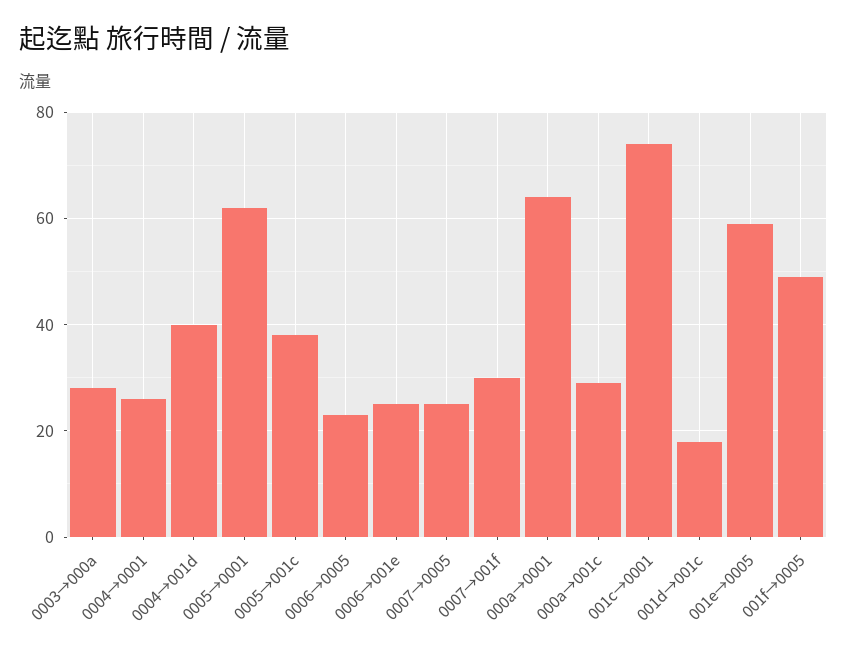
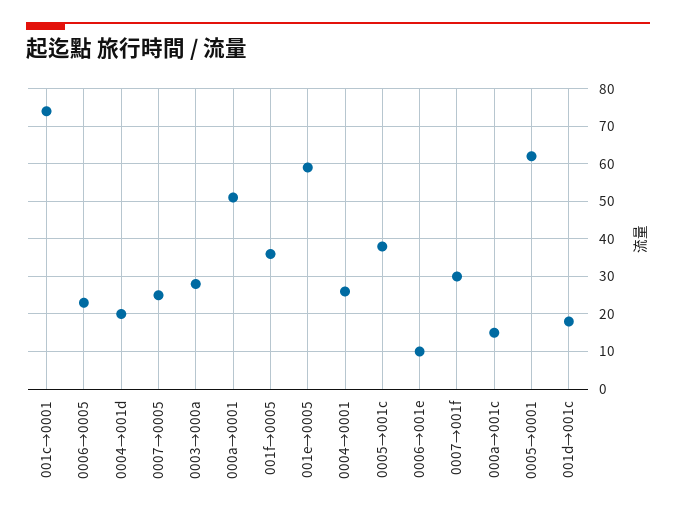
0004→001d: 40 -> 20
0006→001e: 25 -> 10
000a→0001: 65 -> 50
000a→001c: 30 -> 15
001f→0005: 50 -> 35

